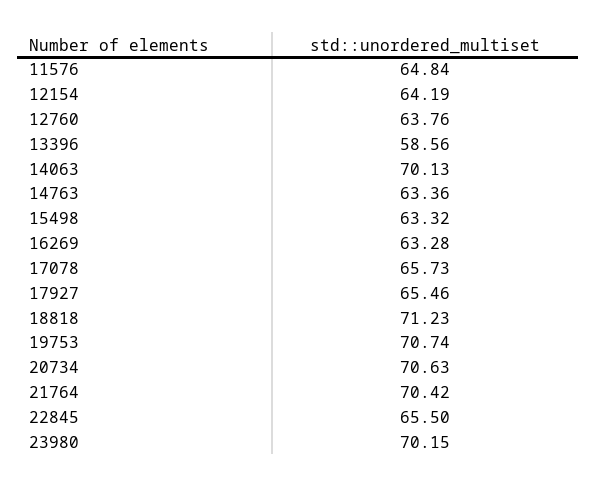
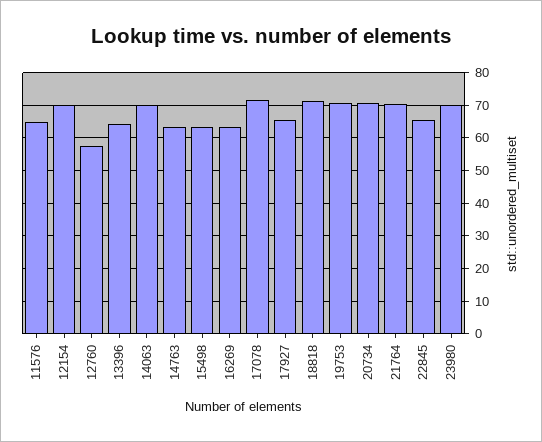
12154: 64.19 -> 70
12760: 63.76 -> 58
13396: 58.56 -> 64
17078: 65.73 -> 72

